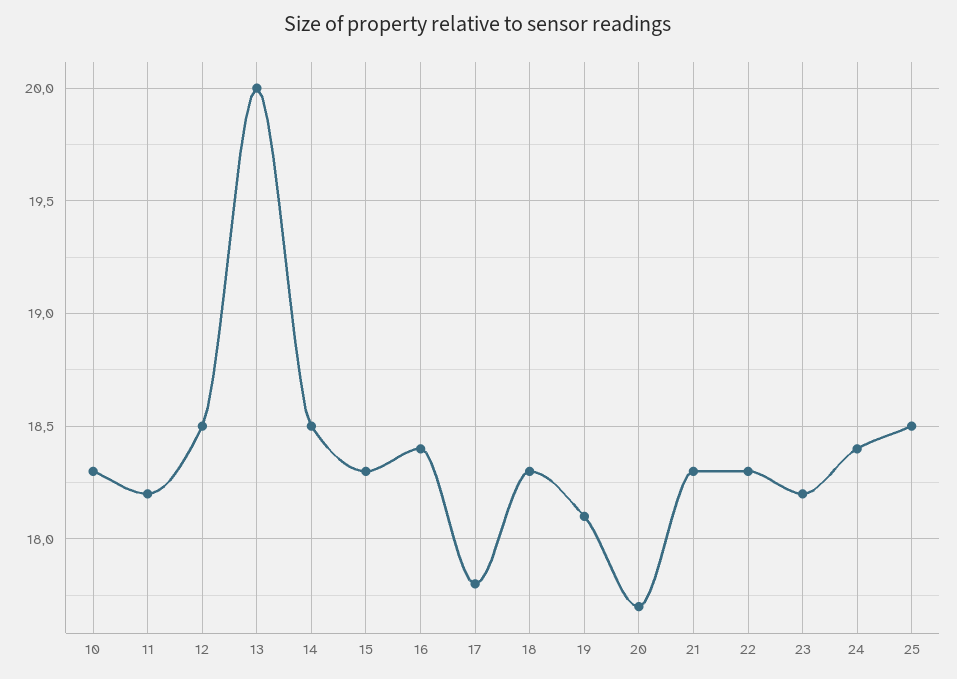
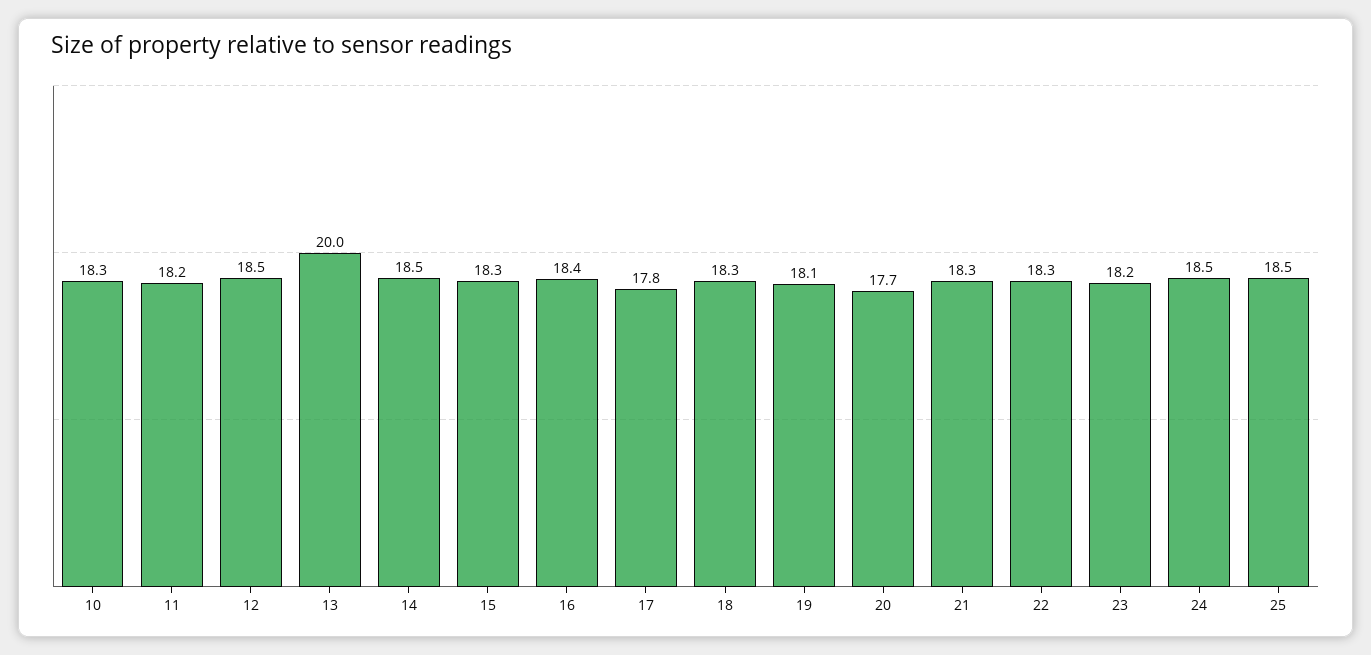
24: 18.4 -> 18.5

